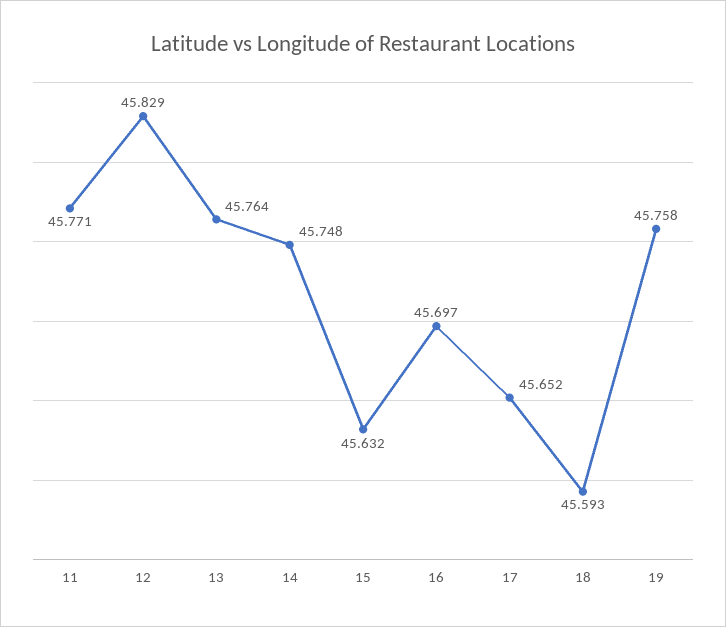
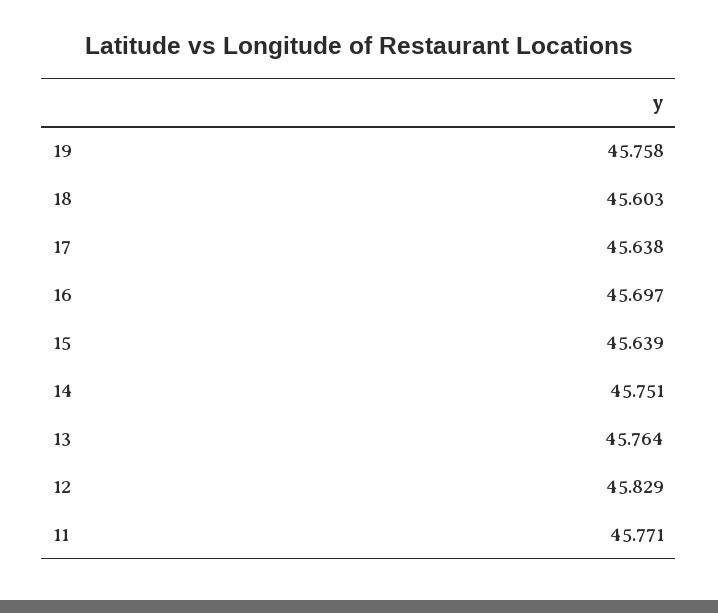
14: 45.748 -> 45.751
15: 45.632 -> 45.639
17: 45.652 -> 45.638
18: 45.593 -> 45.603

